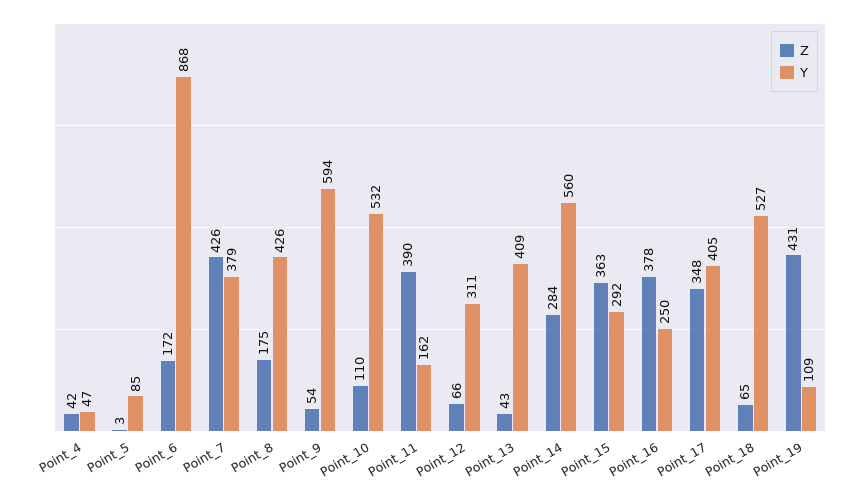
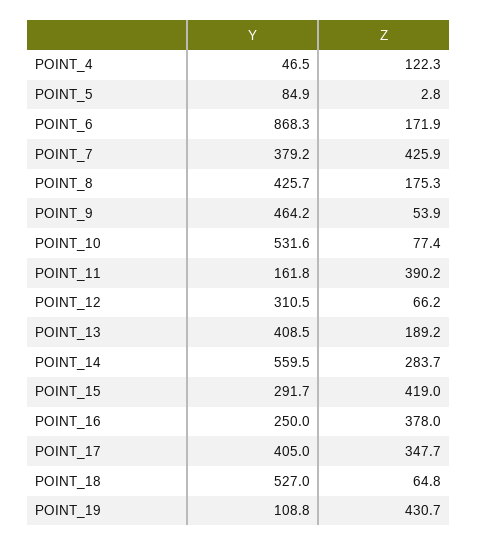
Z, Point_4: 42 -> 122.3
Y, Point_9: 594 -> 464.2
Z, Point_10: 110 -> 77.4
Z, Point_13: 43 -> 189.2
Z, Point_15: 363 -> 419

